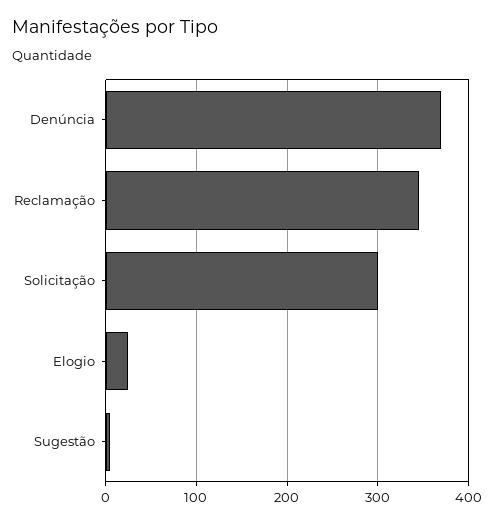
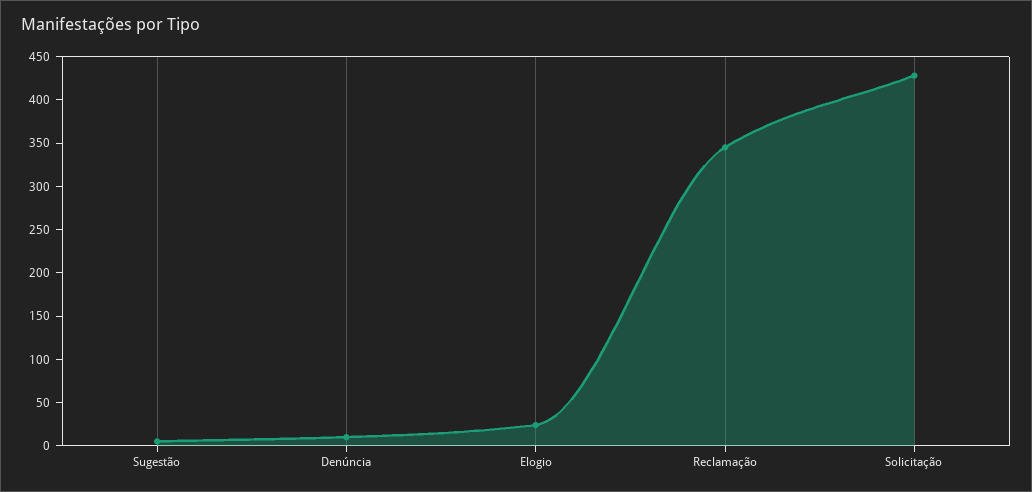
Denúncia: 370 -> 10
Solicitação: 300 -> 430

